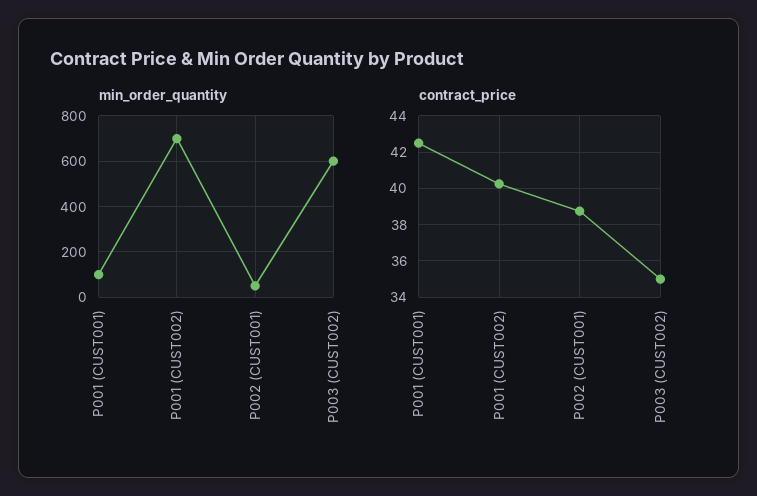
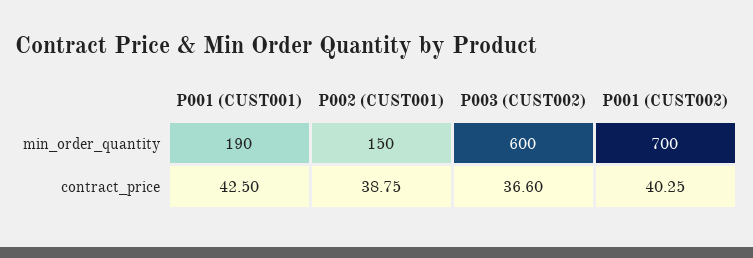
min_order_quantity, P001 (CUST001): 100 -> 190
min_order_quantity, P002 (CUST001): 50 -> 150
contract_price, P003 (CUST002): 35 -> 36.6

